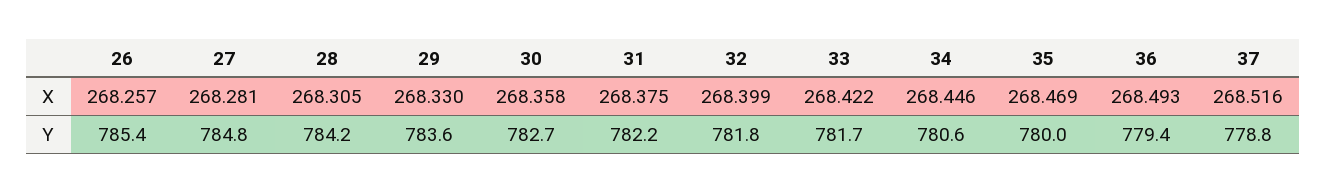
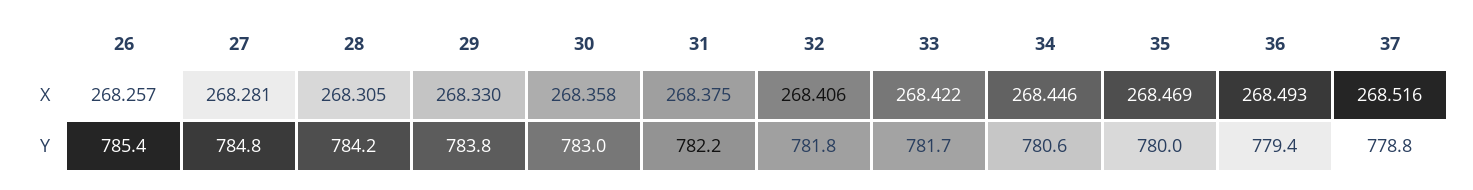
32, X: 268.399 -> 268.406
29, Y: 783.6 -> 783.8
30, Y: 782.7 -> 783

